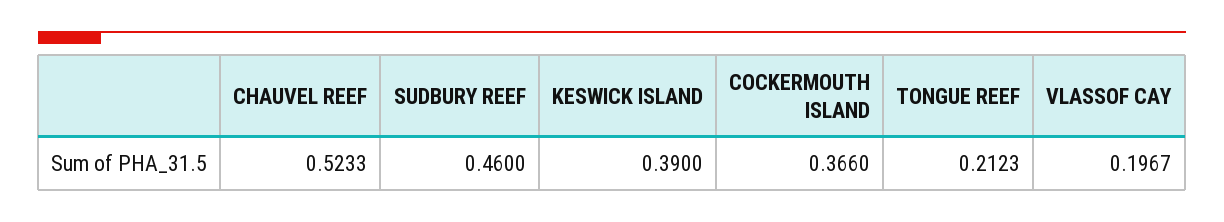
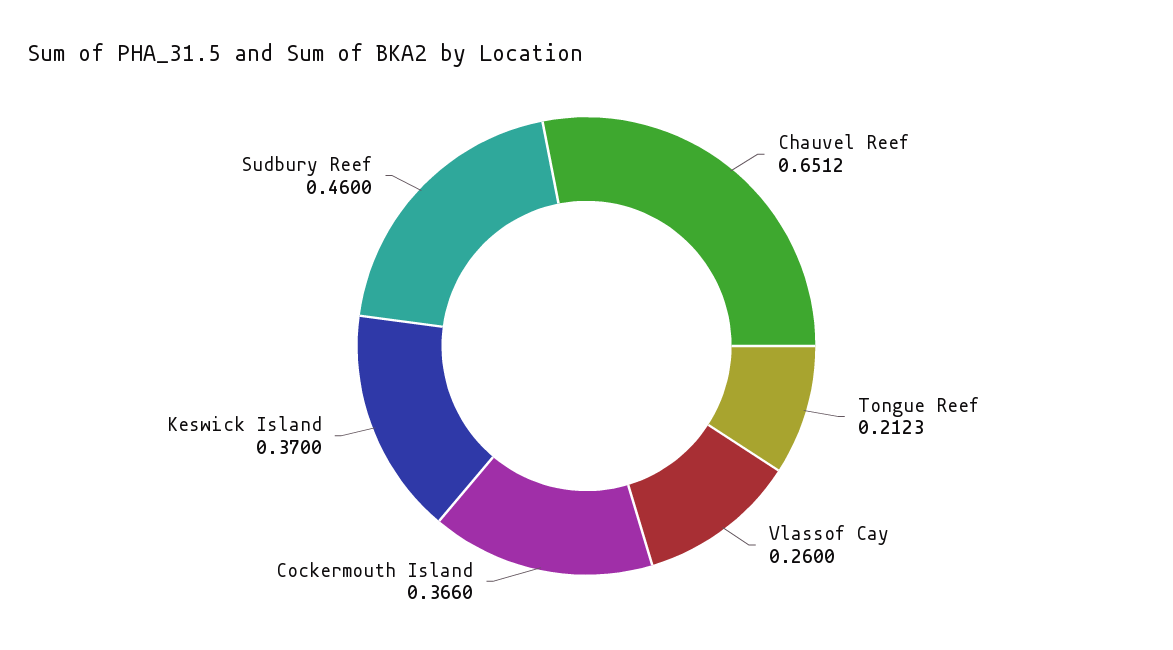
CHAUVEL REEF: 0.5233 -> 0.6512
KESWICK ISLAND: 0.39 -> 0.37
VLASSOF CAY: 0.1967 -> 0.26

